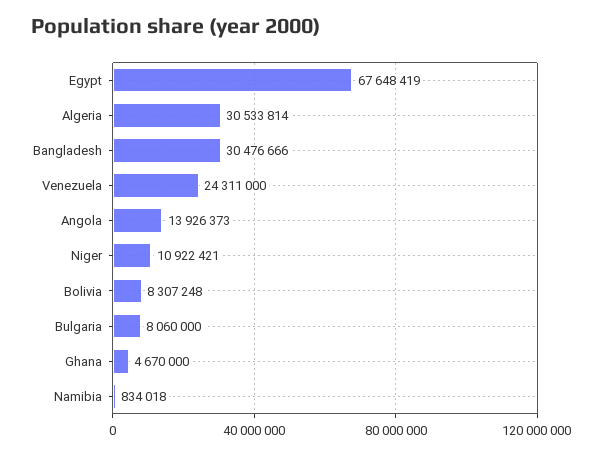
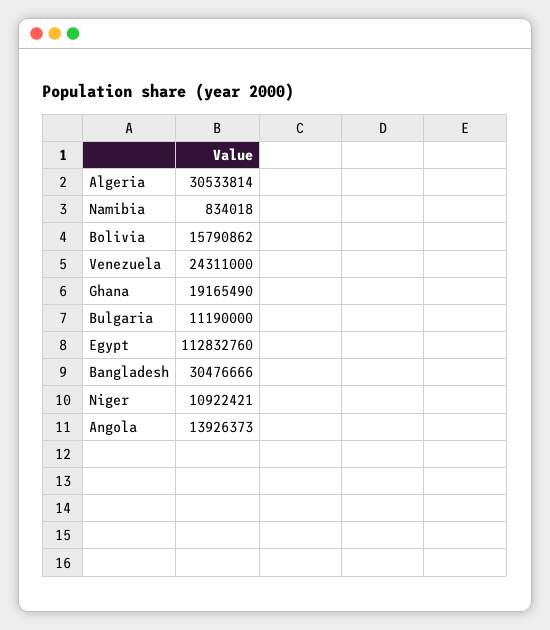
Egypt: 67648419 -> 112832760
Bolivia: 8307248 -> 15790862
Bulgaria: 8060000 -> 11190000
Ghana: 4670000 -> 19165490

